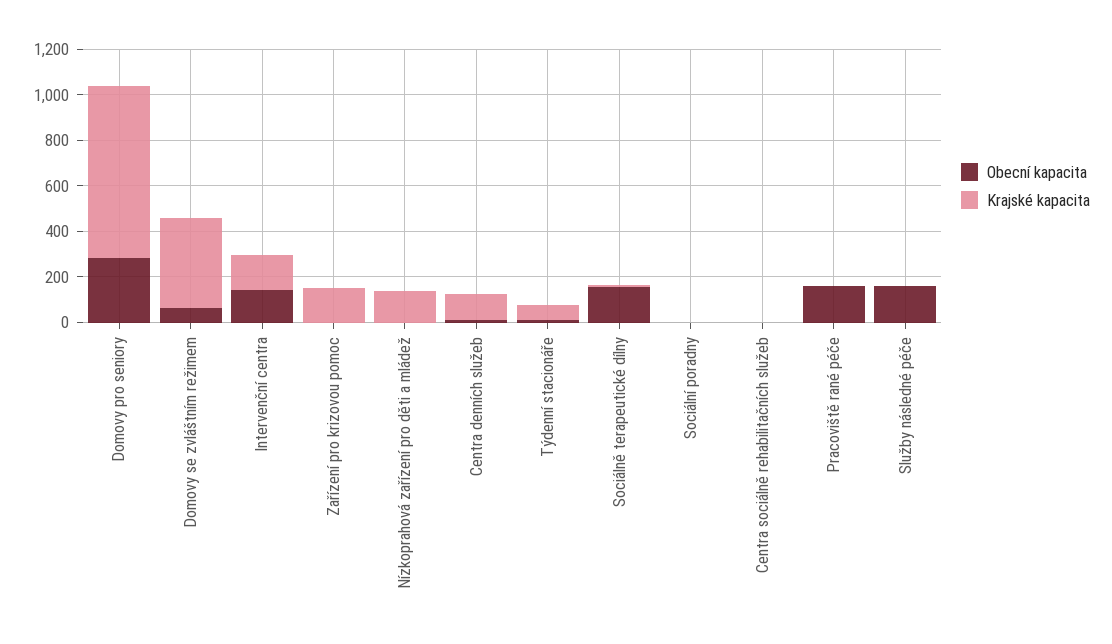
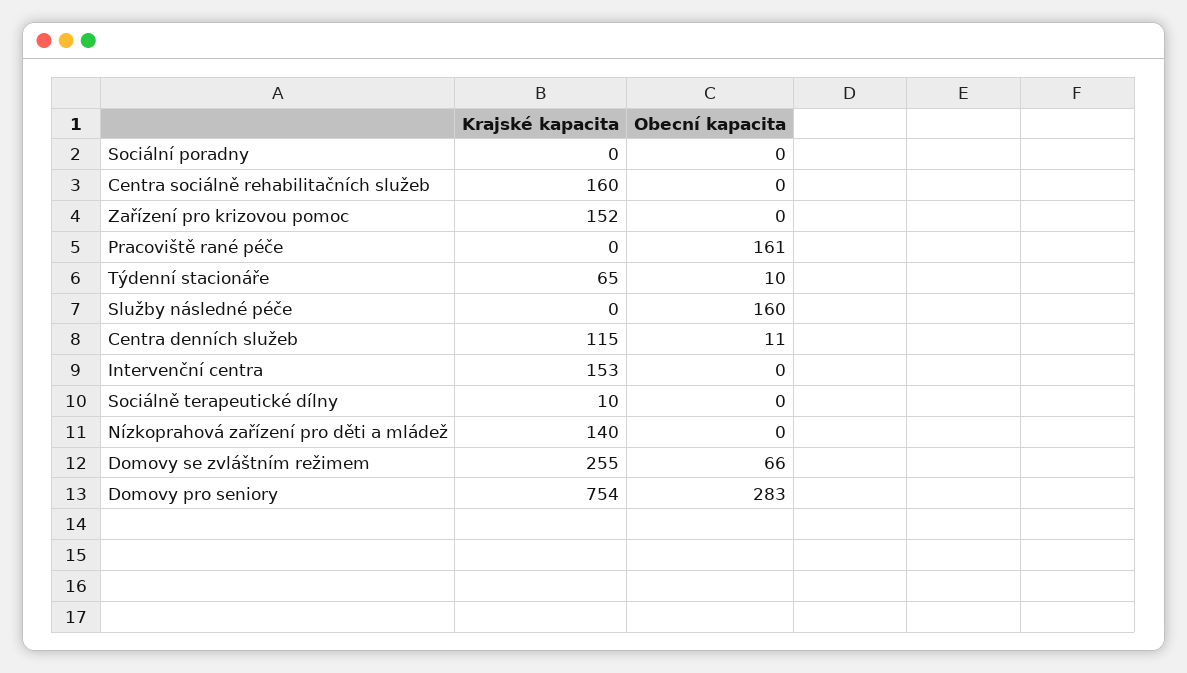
Krajské kapacita, Domovy se zvláštním režimem: 400 -> 255
Obecní kapacita, Intervenční centra: 150 -> 0
Obecní kapacita, Sociálně terapeutické dílny: 150 -> 0
Krajské kapacita, Centra sociálně rehabilitačních služeb: 0 -> 160

